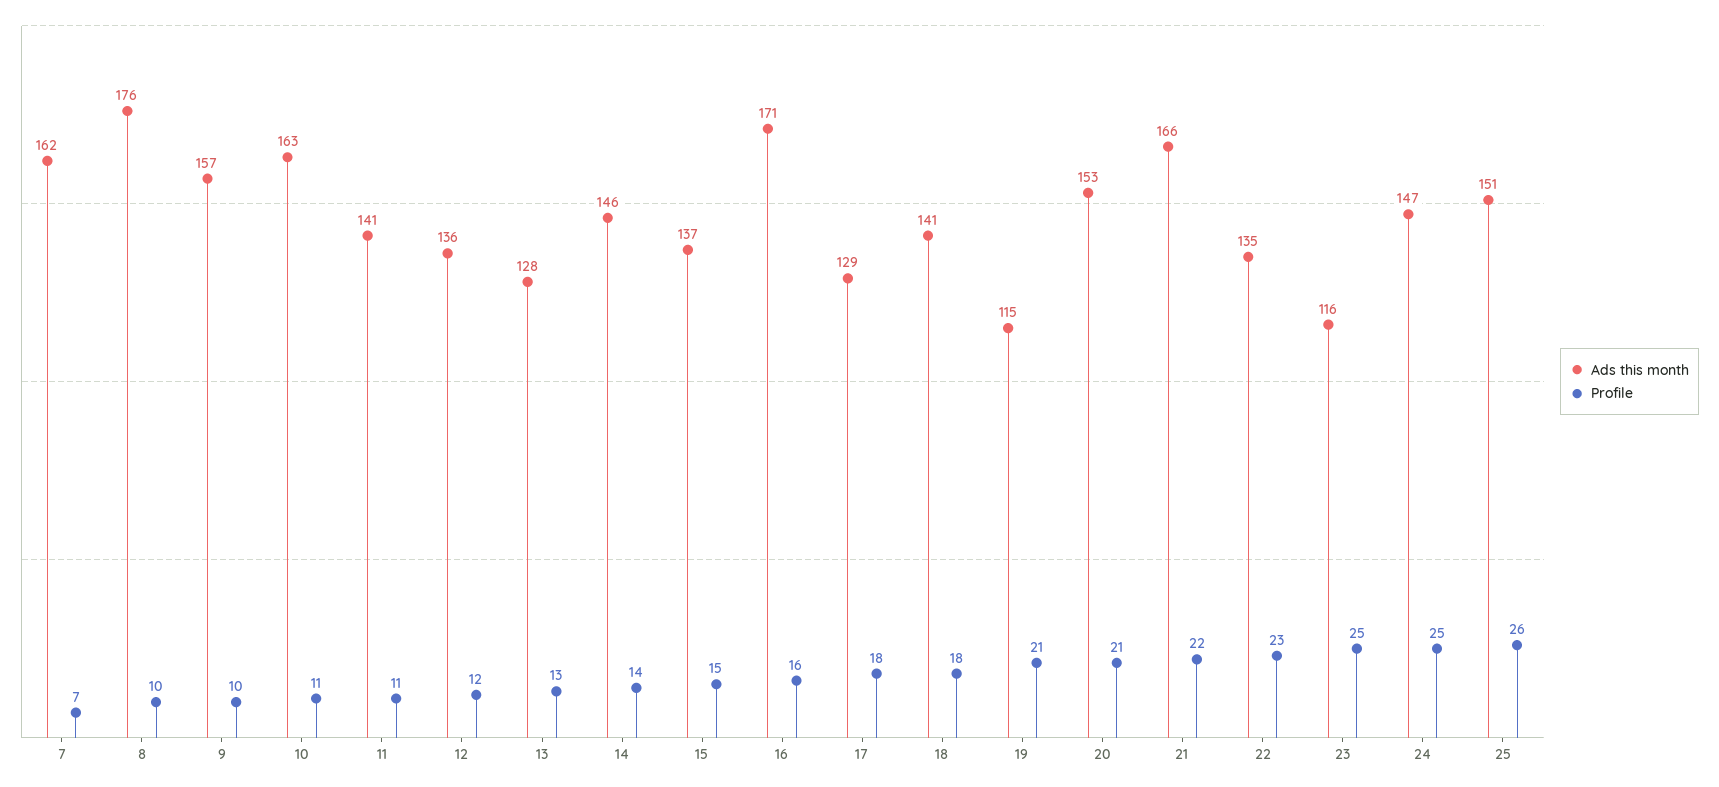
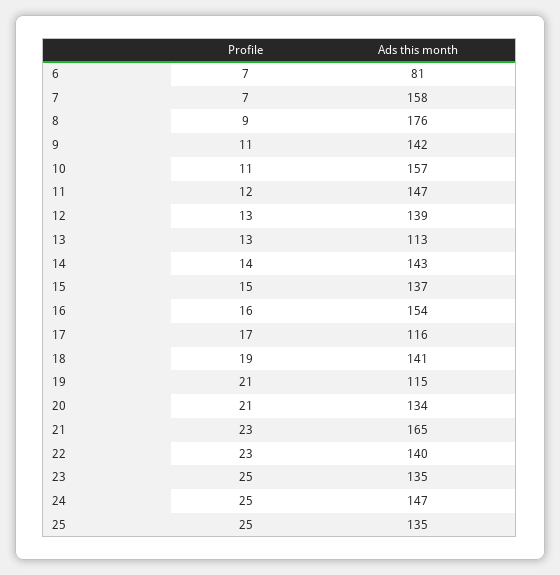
Ads this month, 7: 162 -> 158
Profile, 8: 10 -> 9
Ads this month, 9: 157 -> 142
Profile, 9: 10 -> 11
Ads this month, 10: 163 -> 157
Ads this month, 11: 141 -> 147
Profile, 11: 11 -> 12
Ads this month, 12: 136 -> 139
Profile, 12: 12 -> 13
Ads this month, 13: 128 -> 113
Ads this month, 14: 146 -> 143
Ads this month, 16: 171 -> 154
Ads this month, 17: 129 -> 116
Profile, 17: 18 -> 17
Profile, 18: 18 -> 19
Ads this month, 20: 153 -> 134
Ads this month, 21: 166 -> 165
Profile, 21: 22 -> 23
Ads this month, 22: 135 -> 140
Ads this month, 23: 116 -> 135
Ads this month, 25: 151 -> 135
Profile, 25: 26 -> 25
Profile, 6: none -> 7
Ads this month, 6: none -> 81

